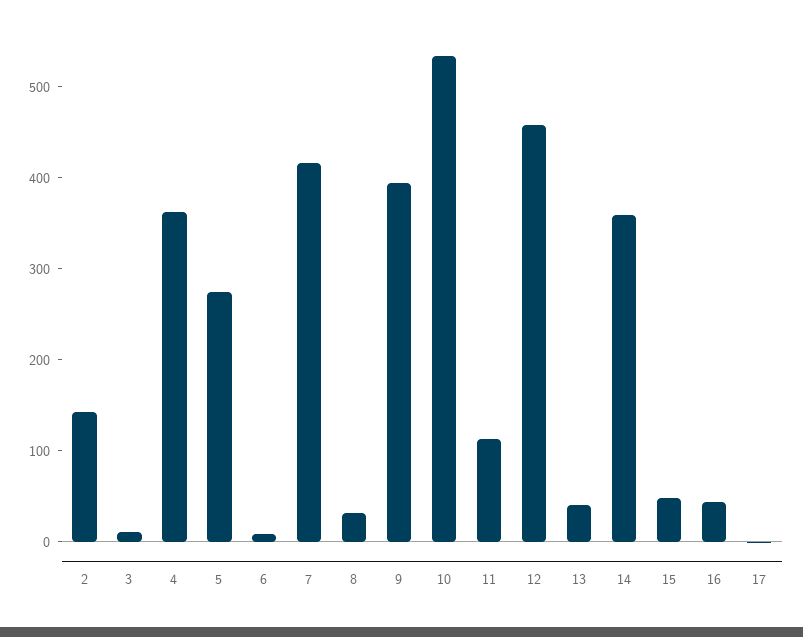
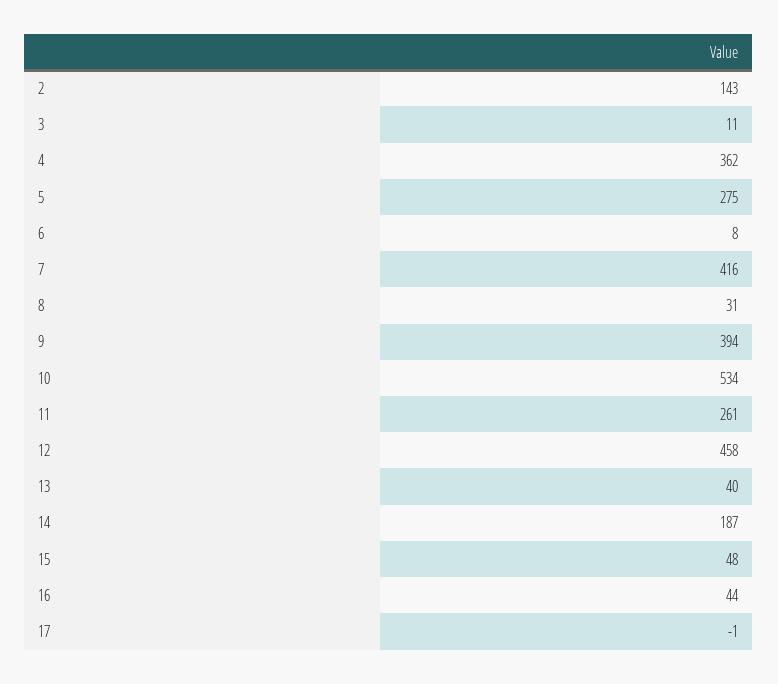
11: 120 -> 261
14: 360 -> 187

